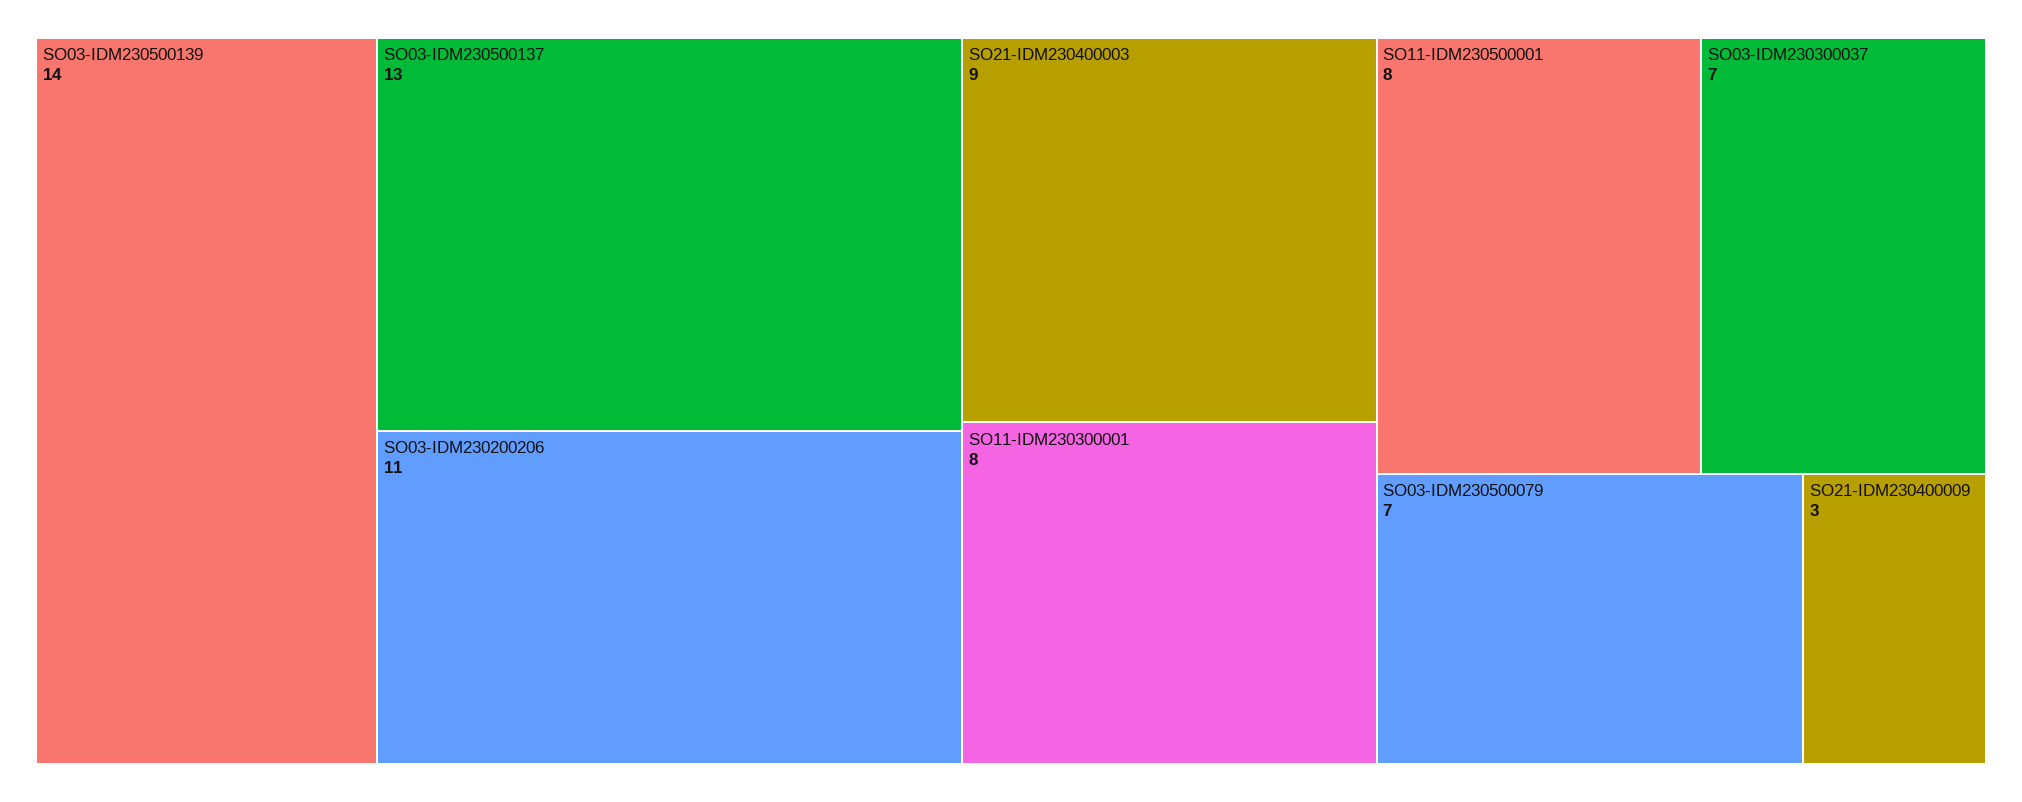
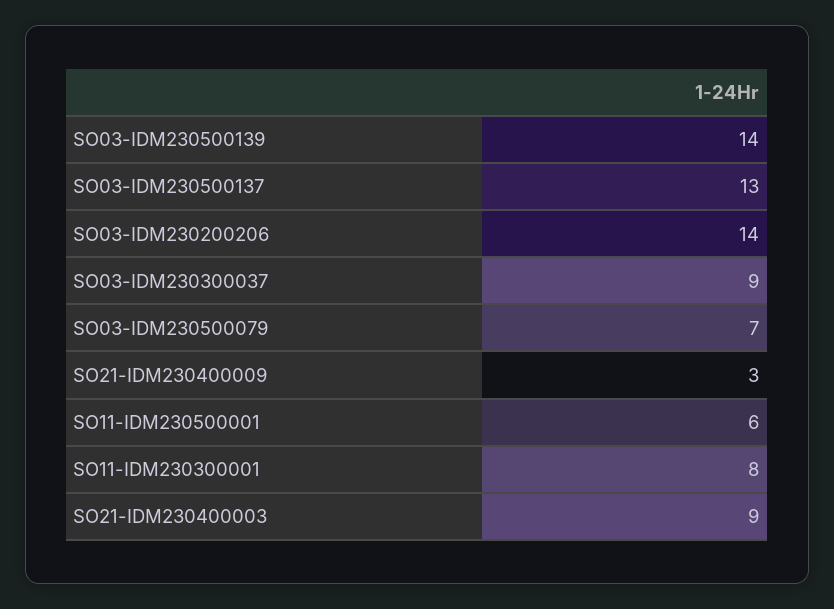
SO03-IDM230200206: 11 -> 14
SO11-IDM230500001: 8 -> 6
SO03-IDM230300037: 7 -> 9

